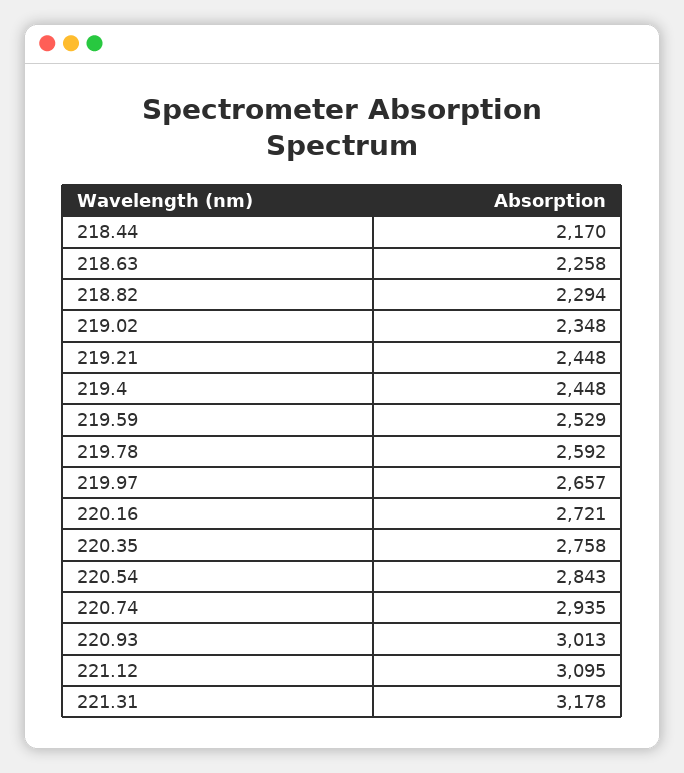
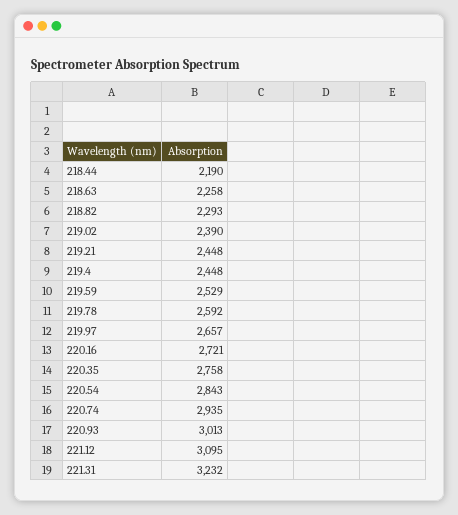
218.44: 2170 -> 2190
218.82: 2294 -> 2293
219.02: 2348 -> 2390
221.31: 3178 -> 3232

